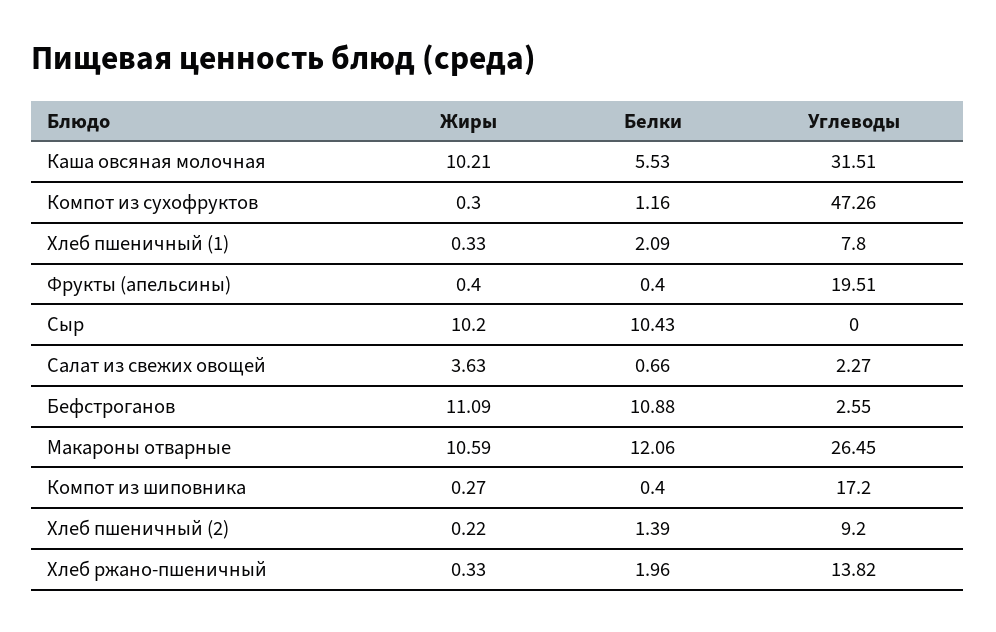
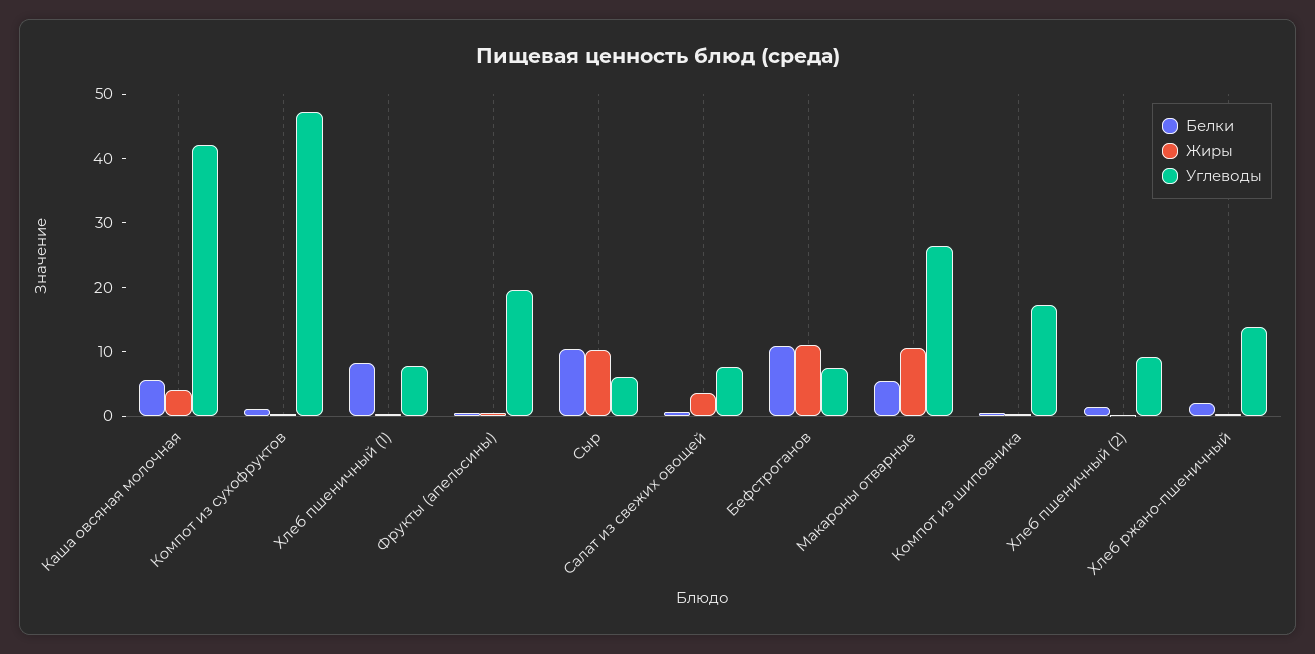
Жиры, Каша овсяная молочная: 10.21 -> 4
Углеводы, Каша овсяная молочная: 31.51 -> 42
Белки, Хлеб пшеничный (1): 2.09 -> 8
Углеводы, Сыр: 0 -> 6
Углеводы, Салат из свежих овощей: 2.27 -> 8
Углеводы, Бефстроганов: 2.55 -> 8
Белки, Макароны отварные: 12.06 -> 6

